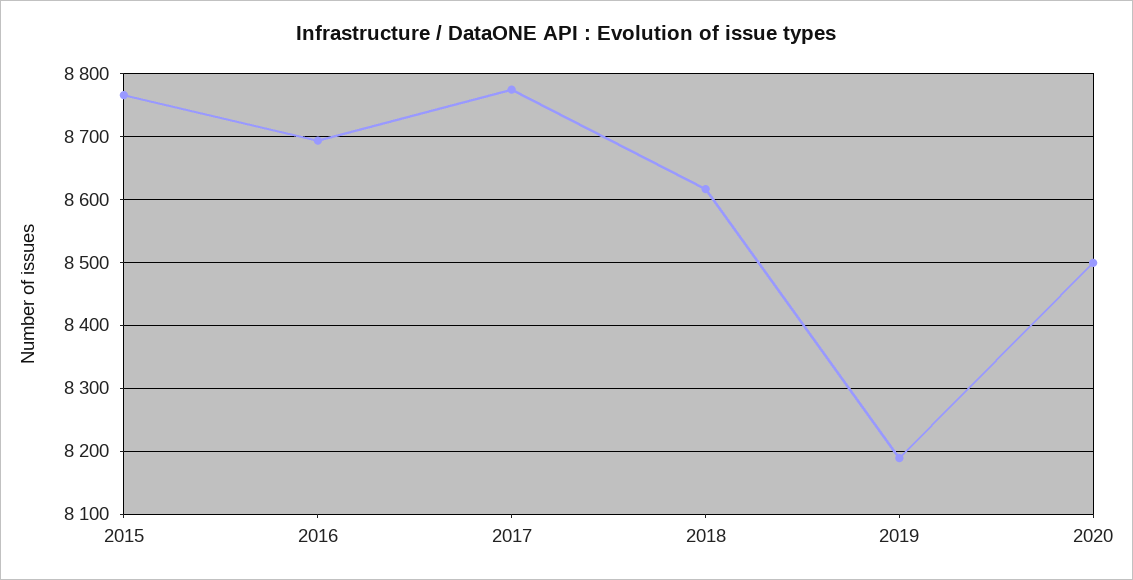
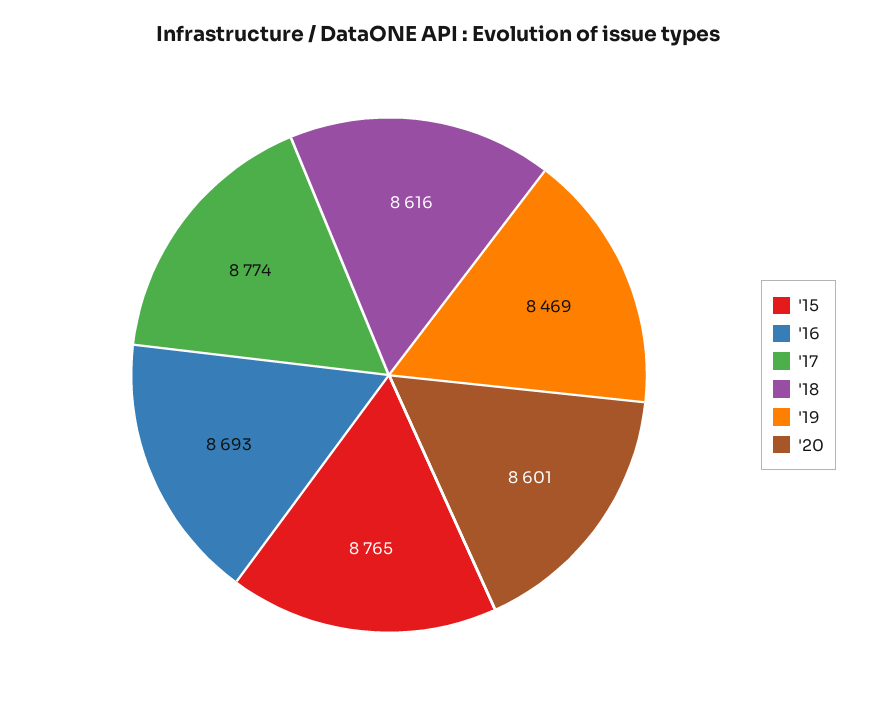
2019: 8190 -> 8469
2020: 8500 -> 8601

